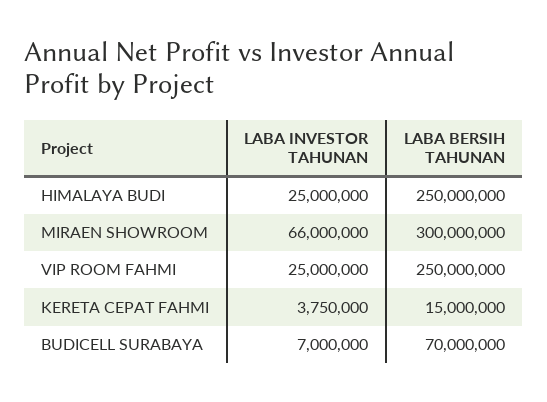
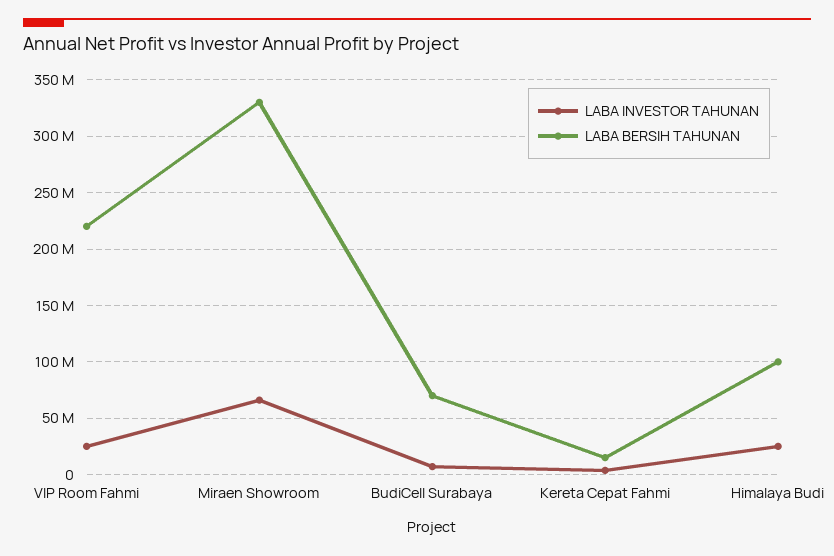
LABA BERSIH TAHUNAN, HIMALAYA BUDI: 250000000 -> 100000000
LABA BERSIH TAHUNAN, MIRAEN SHOWROOM: 300000000 -> 330000000
LABA BERSIH TAHUNAN, VIP ROOM FAHMI: 250000000 -> 220000000

